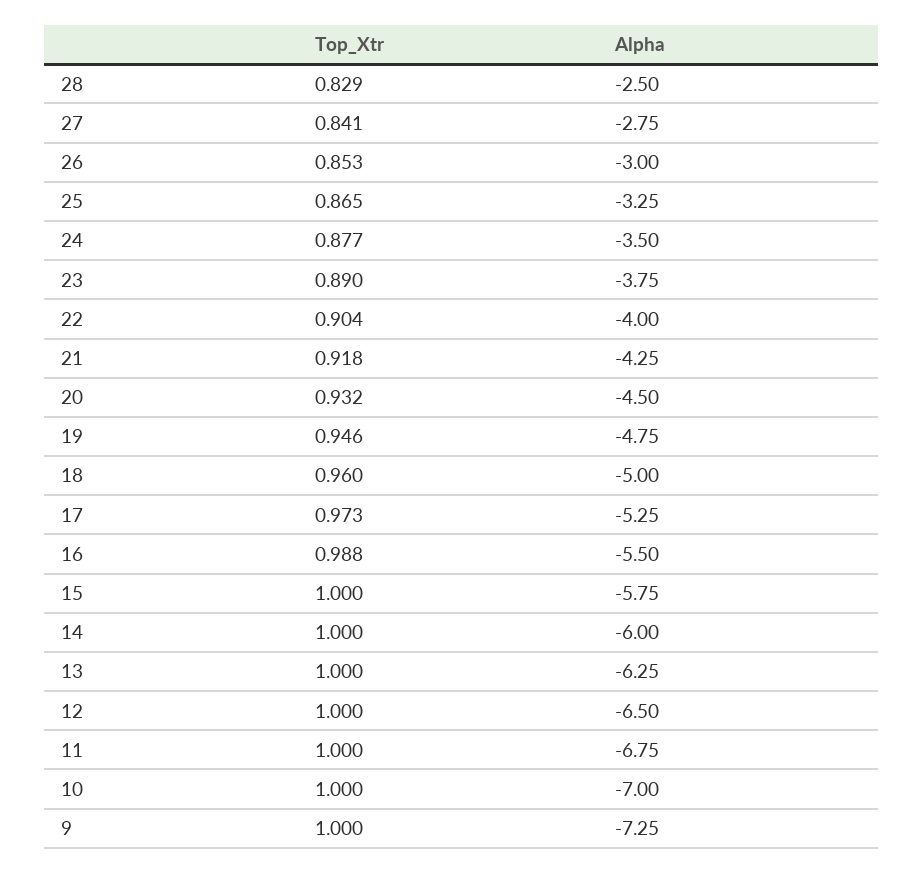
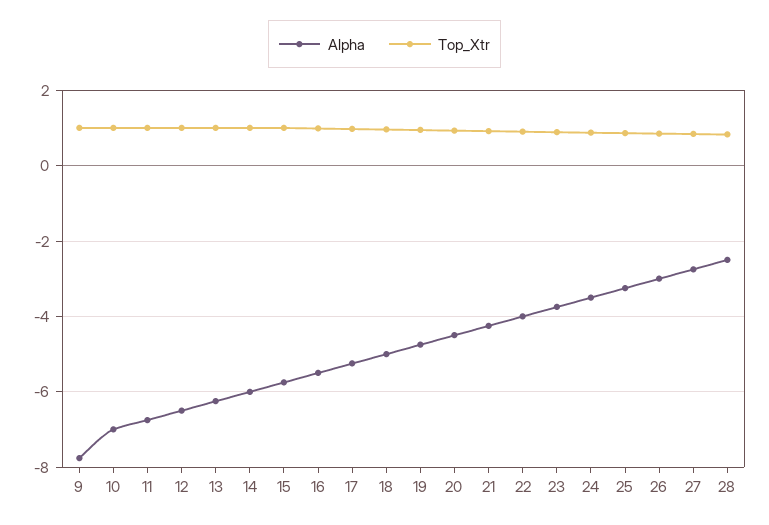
Alpha, 9: -7.25 -> -7.8

